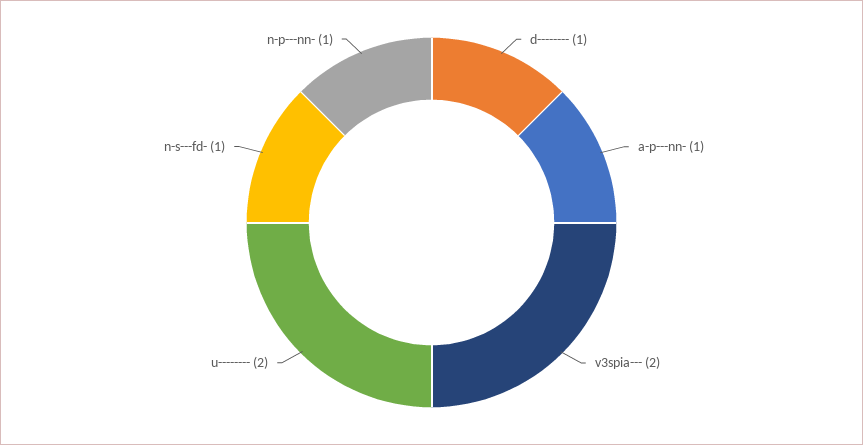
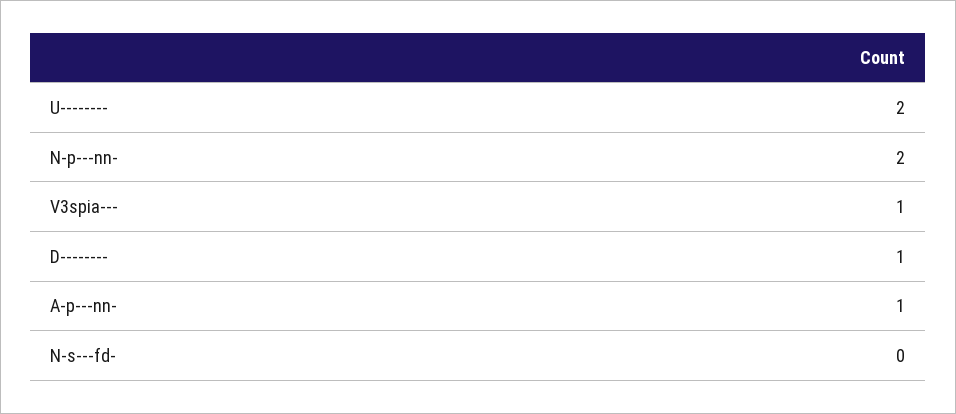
v3spia---: 2 -> 1
n-s---fd-: 1 -> 0
n-p---nn-: 1 -> 2

